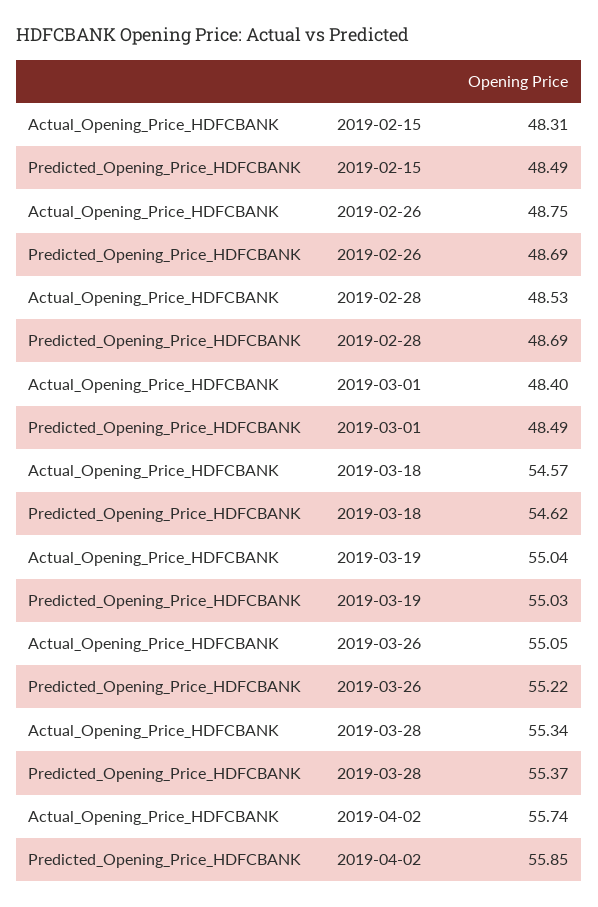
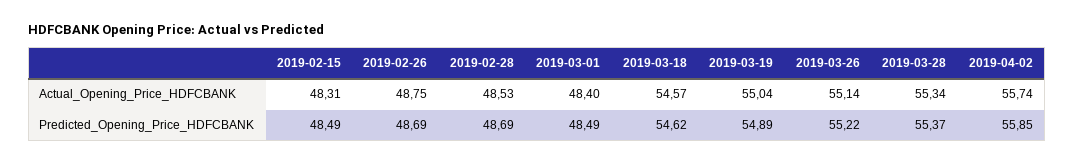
Predicted_Opening_Price_HDFCBANK, 2019-03-19: 55.03 -> 54.89
Actual_Opening_Price_HDFCBANK, 2019-03-26: 55.05 -> 55.14

